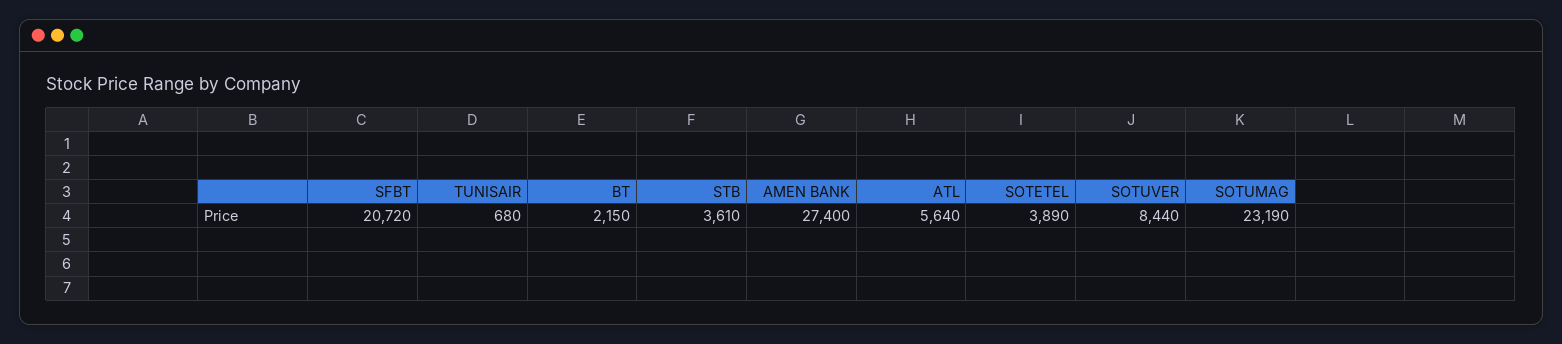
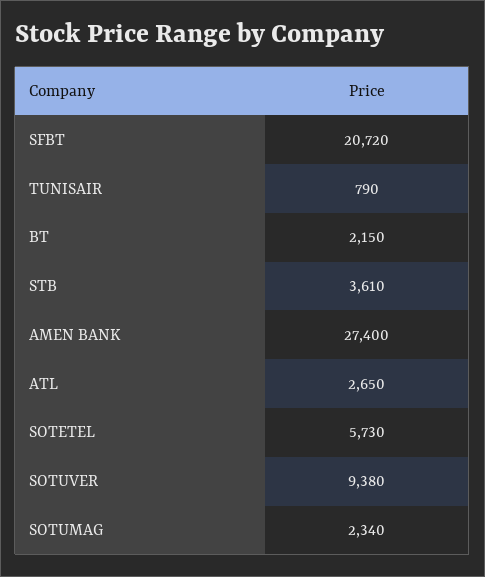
TUNISAIR: 680 -> 790
ATL: 5640 -> 2650
SOTETEL: 3890 -> 5730
SOTUVER: 8440 -> 9380
SOTUMAG: 23190 -> 2340

